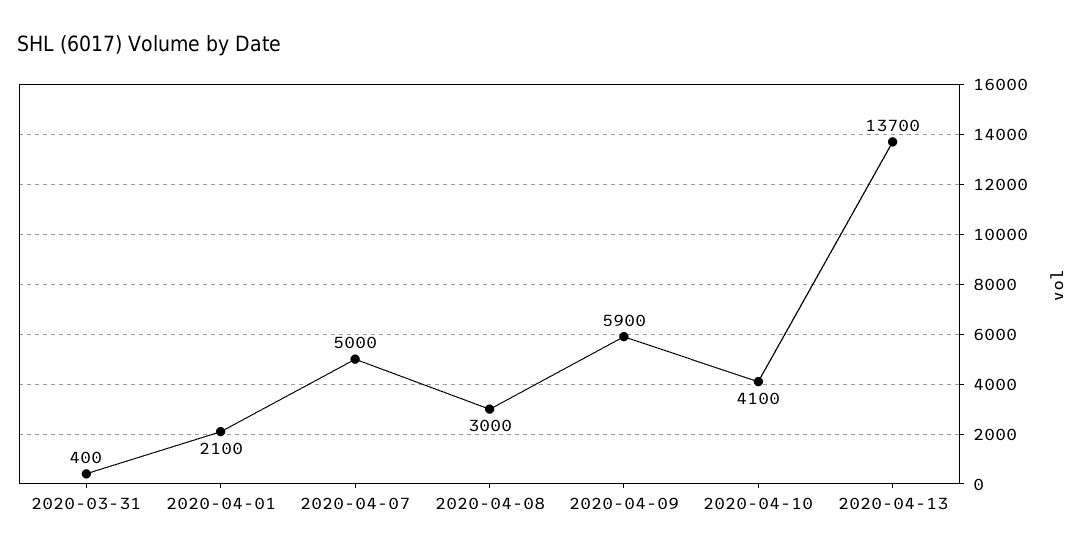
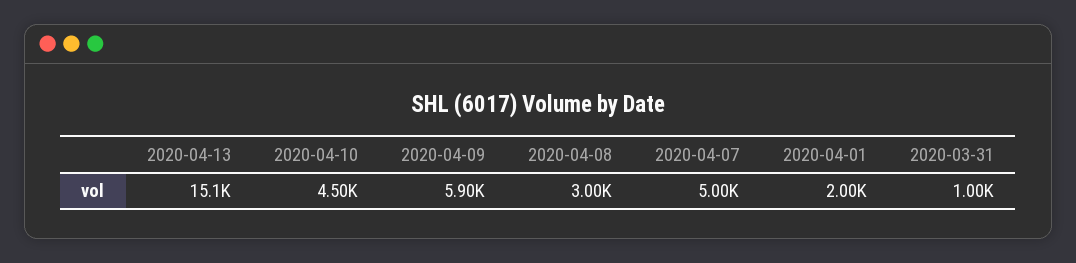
2020-03-31: 400 -> 1000
2020-04-01: 2100 -> 2000
2020-04-10: 4100 -> 4500
2020-04-13: 13700 -> 15100

